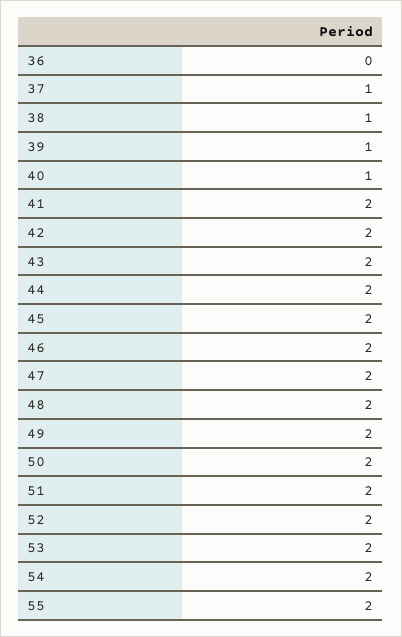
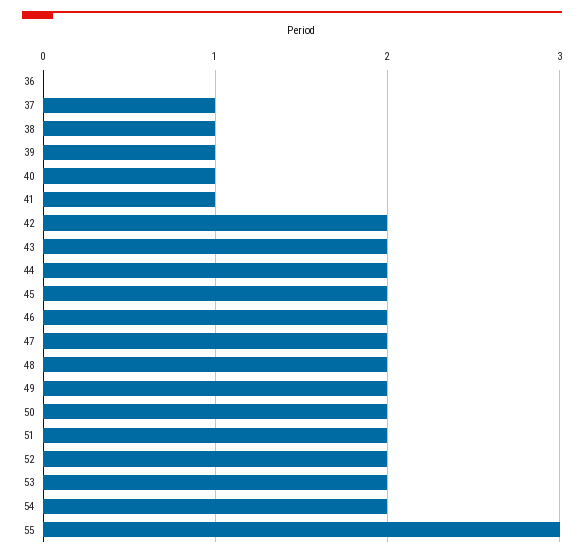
41: 2 -> 1
55: 2 -> 3

